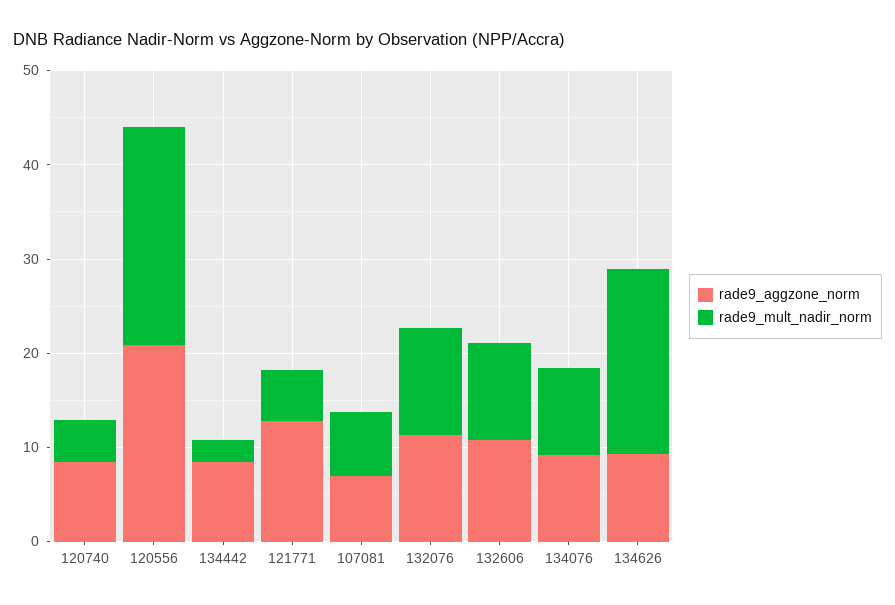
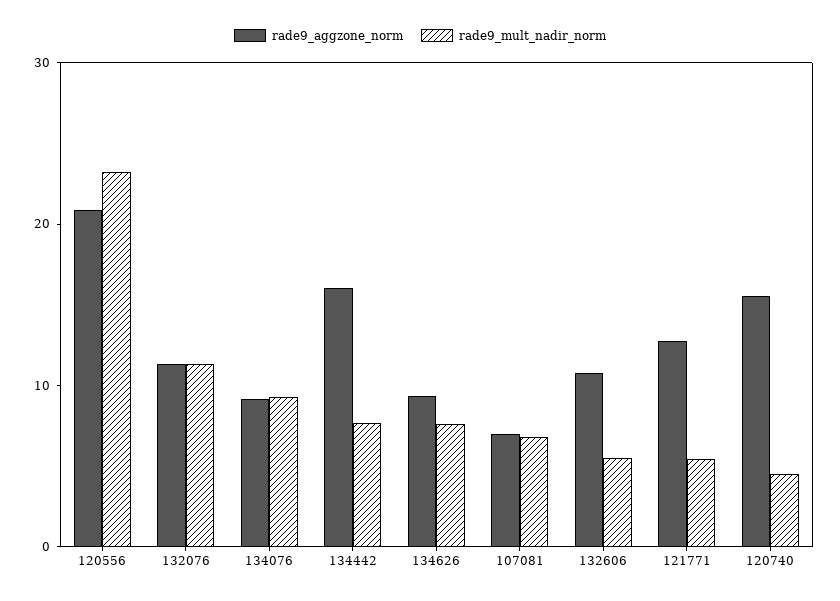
rade9_aggzone_norm, 120740: 8 -> 16
rade9_aggzone_norm, 134442: 8 -> 16
rade9_mult_nadir_norm, 134442: 2 -> 8
rade9_mult_nadir_norm, 132606: 10 -> 6
rade9_mult_nadir_norm, 134626: 20 -> 8

